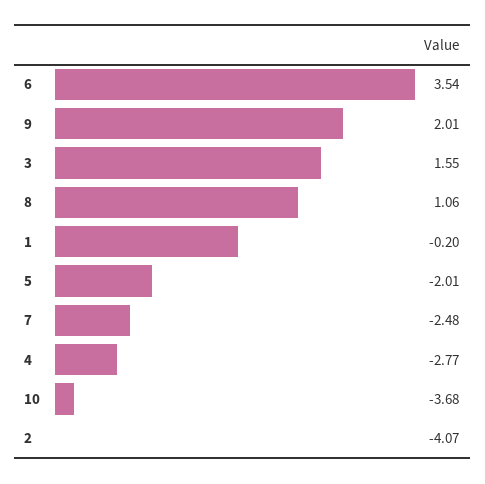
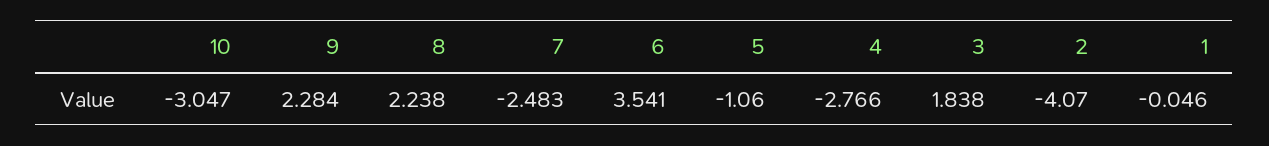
9: 2.01 -> 2.284
3: 1.55 -> 1.838
8: 1.06 -> 2.238
1: -0.2 -> -0.046
5: -2.01 -> -1.06
10: -3.68 -> -3.047

